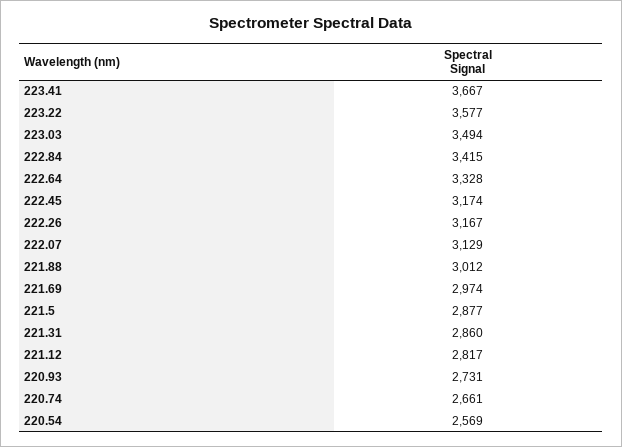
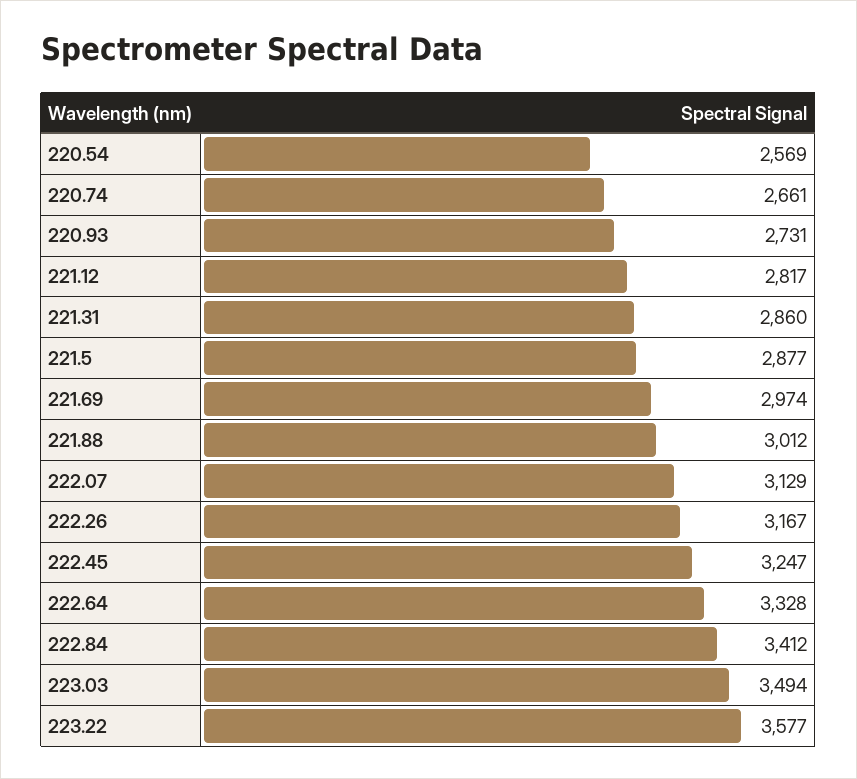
223.41: 3667 -> none
222.84: 3415 -> 3412
222.45: 3174 -> 3247

